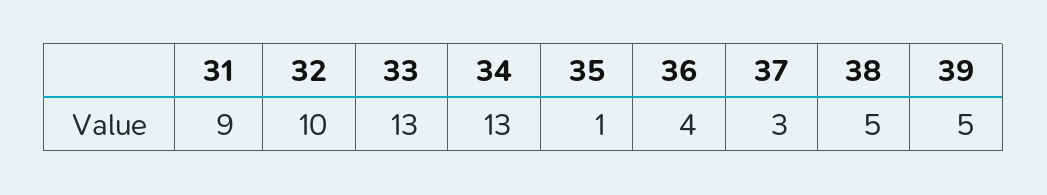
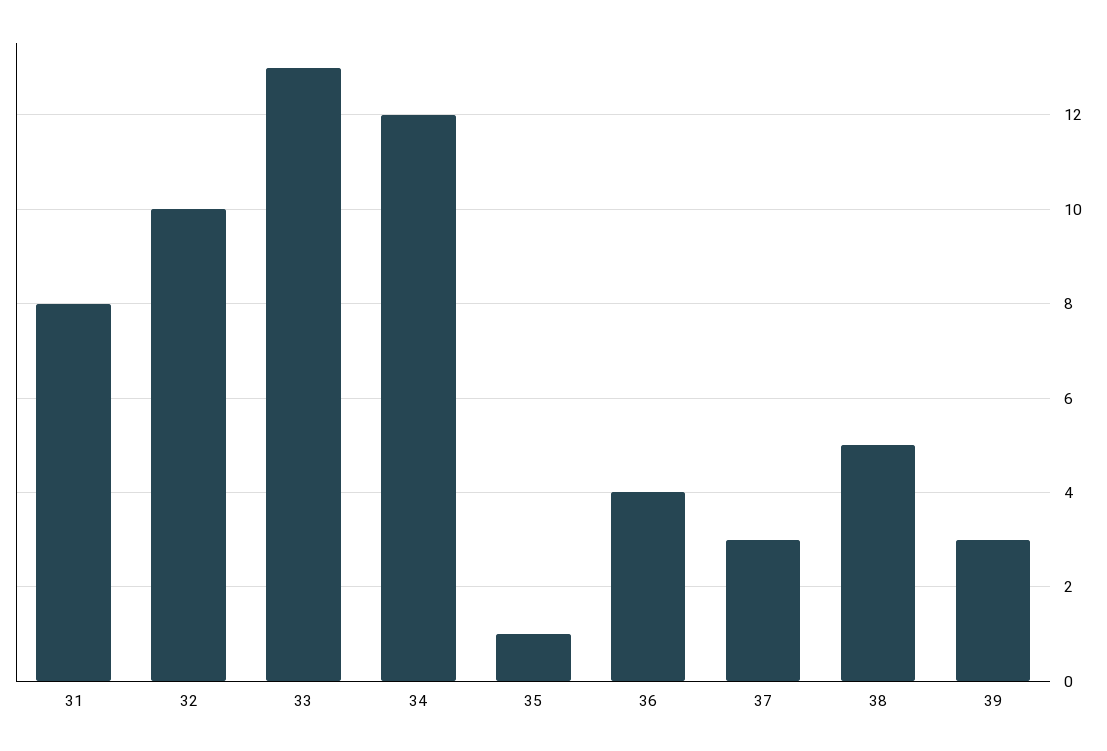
31: 9 -> 8
34: 13 -> 12
39: 5 -> 3

